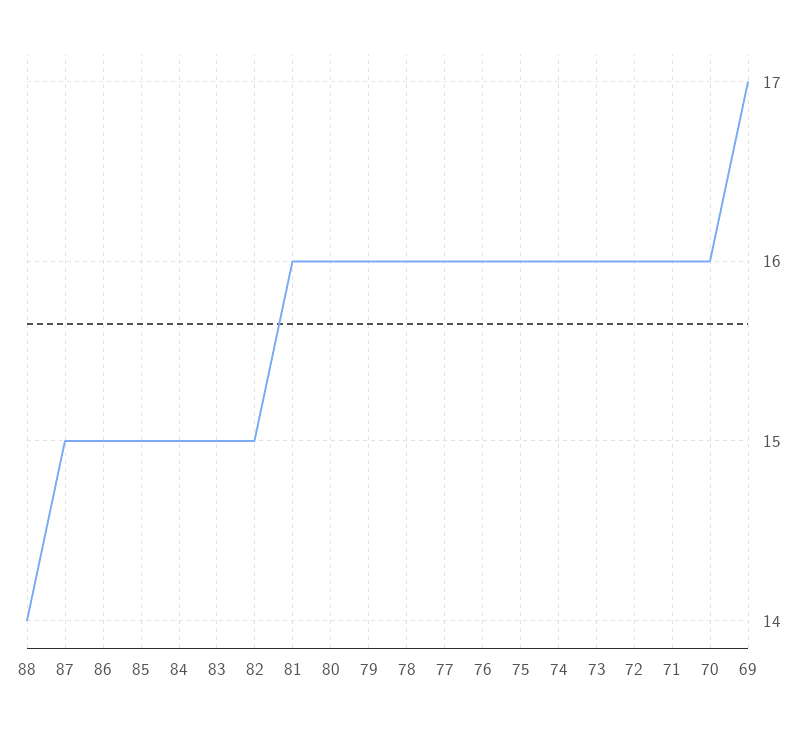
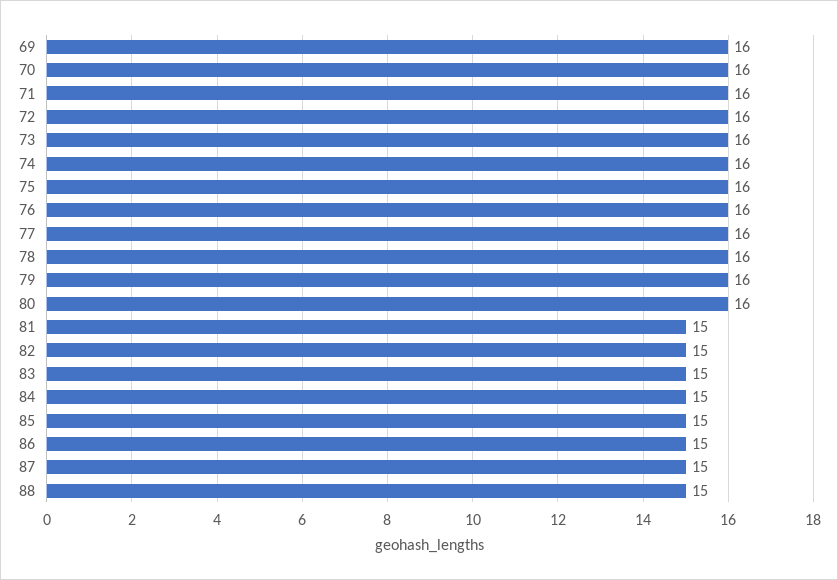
88: 14 -> 15
81: 16 -> 15
69: 17 -> 16

